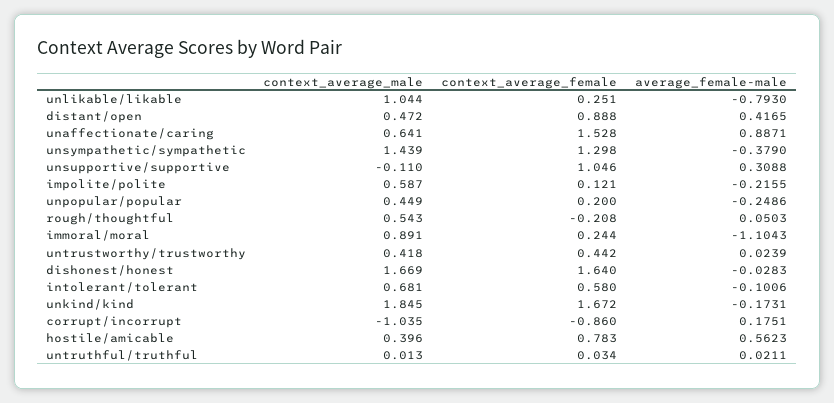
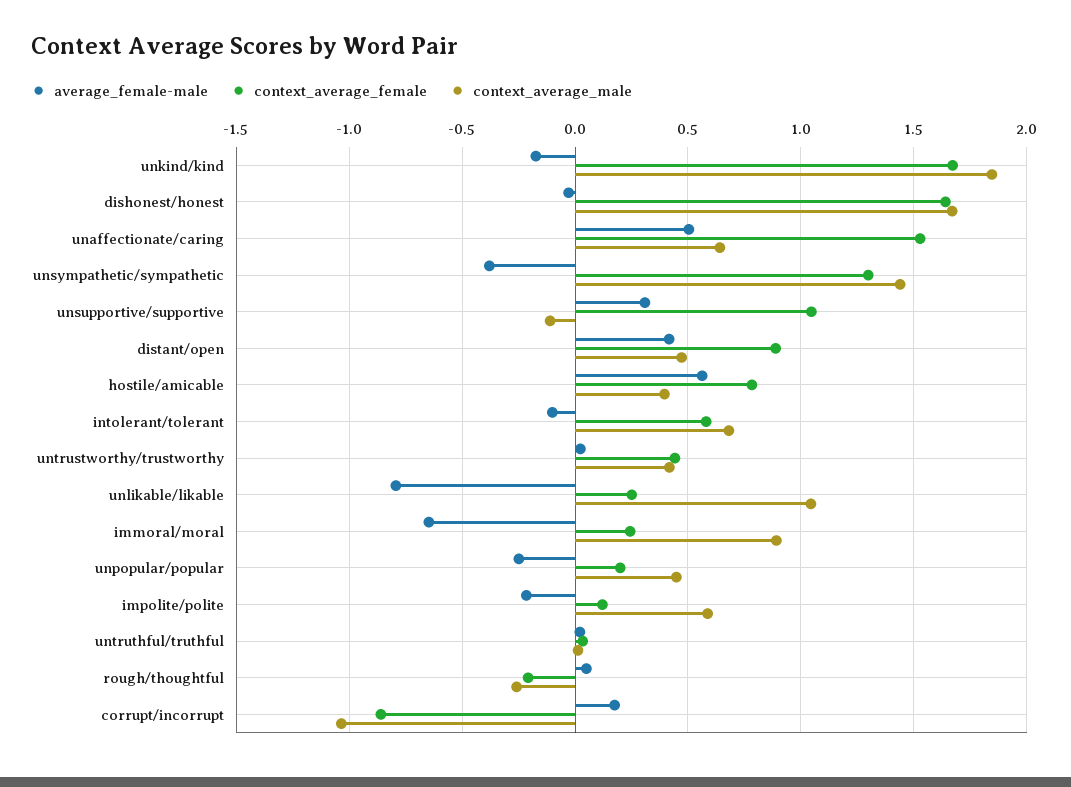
average_female-male, unaffectionate/caring: 0.8871 -> 0.5
context_average_male, rough/thoughtful: 0.543 -> -0.25
average_female-male, immoral/moral: -1.1043 -> -0.65

